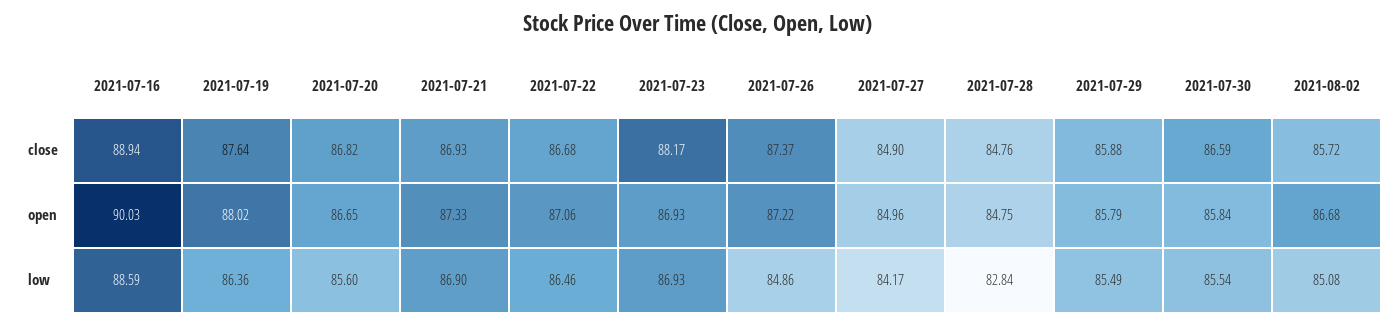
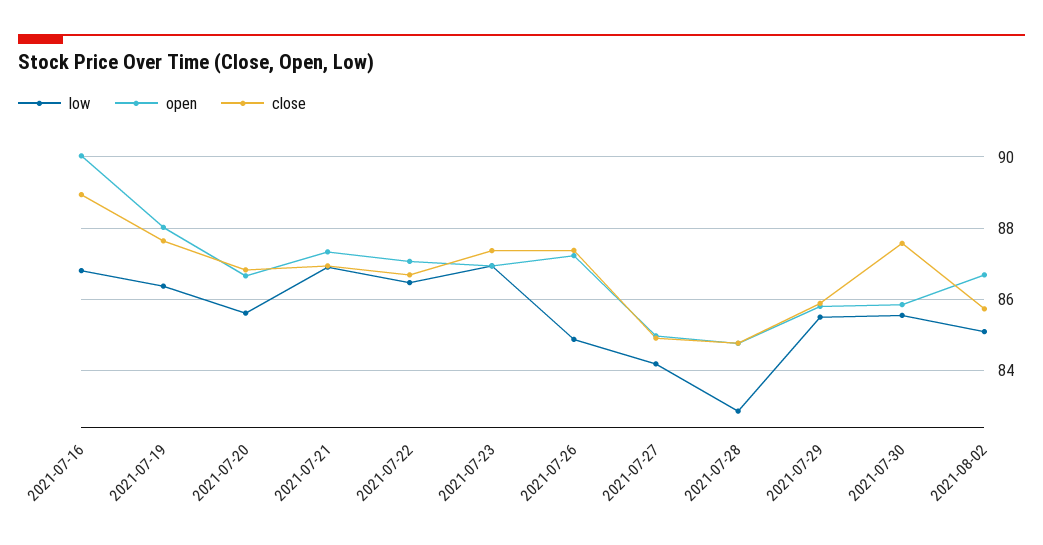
close, 2021-07-23: 88.17 -> 87.4
close, 2021-07-30: 86.59 -> 87.6
low, 2021-07-16: 88.59 -> 86.8

